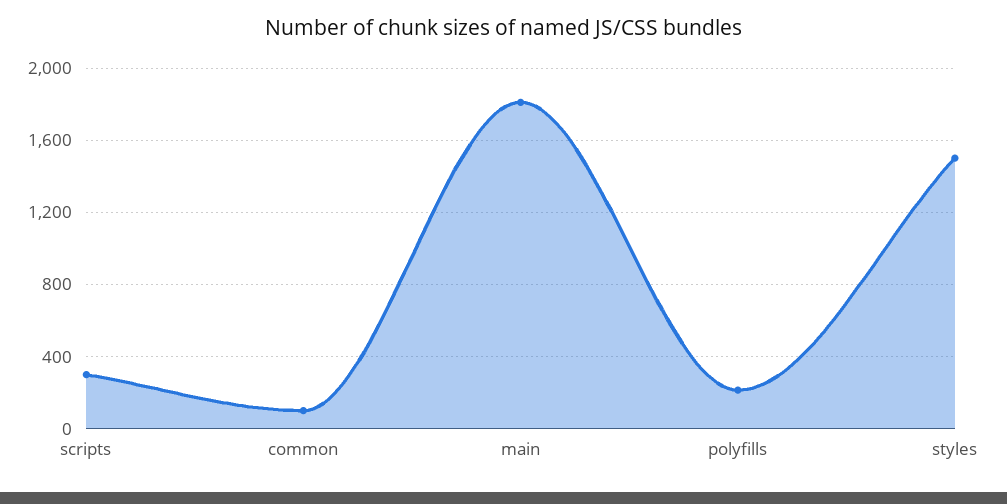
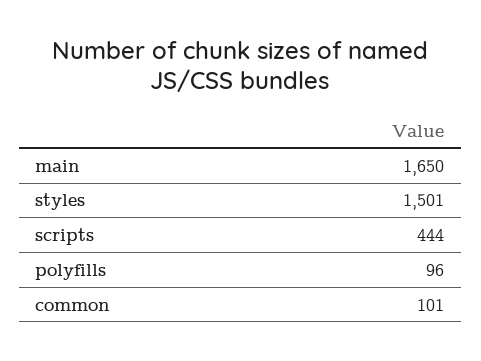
scripts: 300 -> 444
main: 1800 -> 1650
polyfills: 200 -> 96

